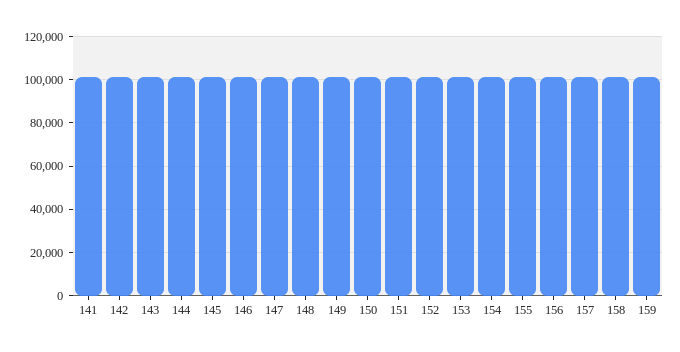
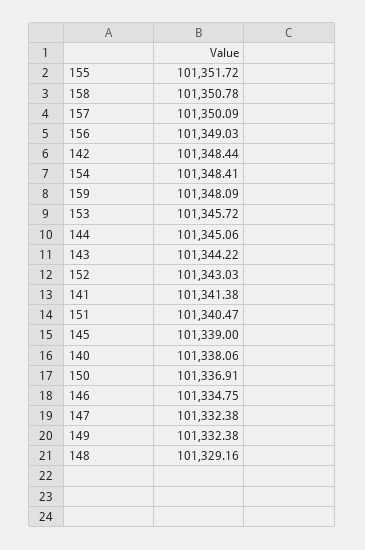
140: none -> 101338.06

